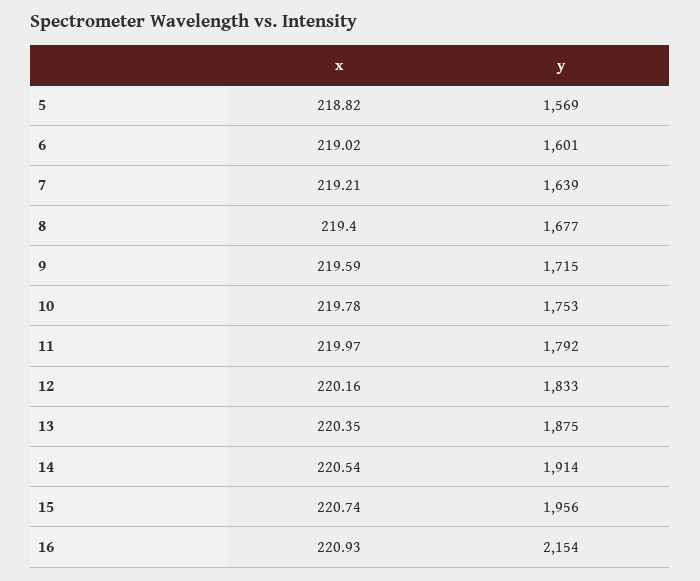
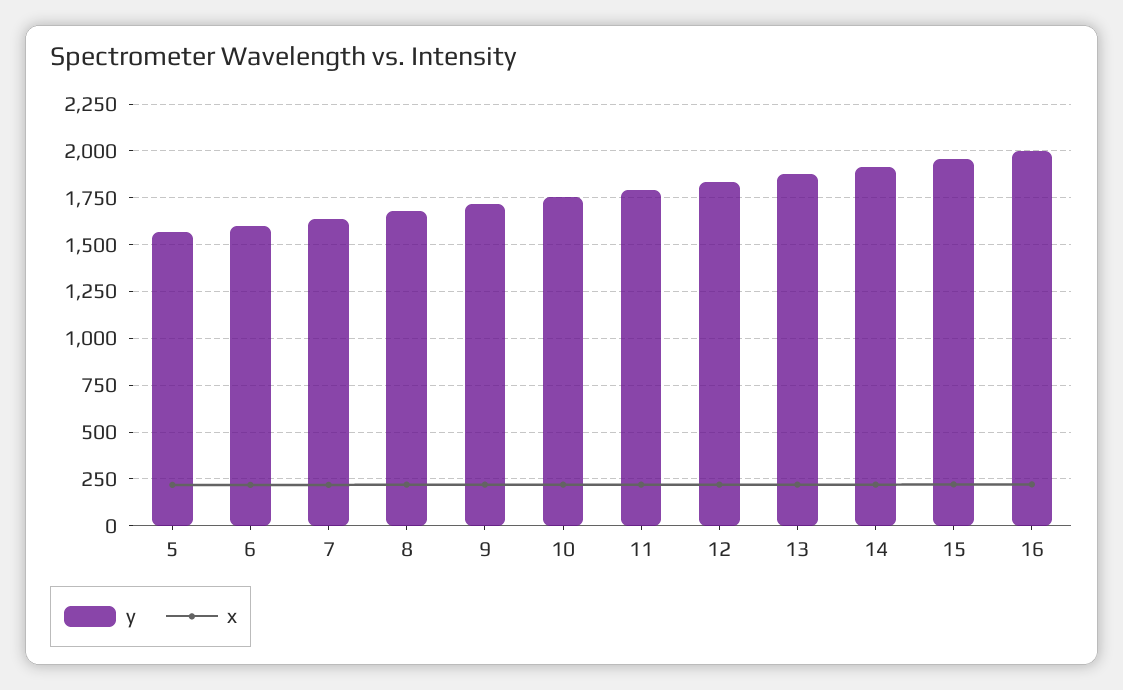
y, 16: 2154 -> 2000

